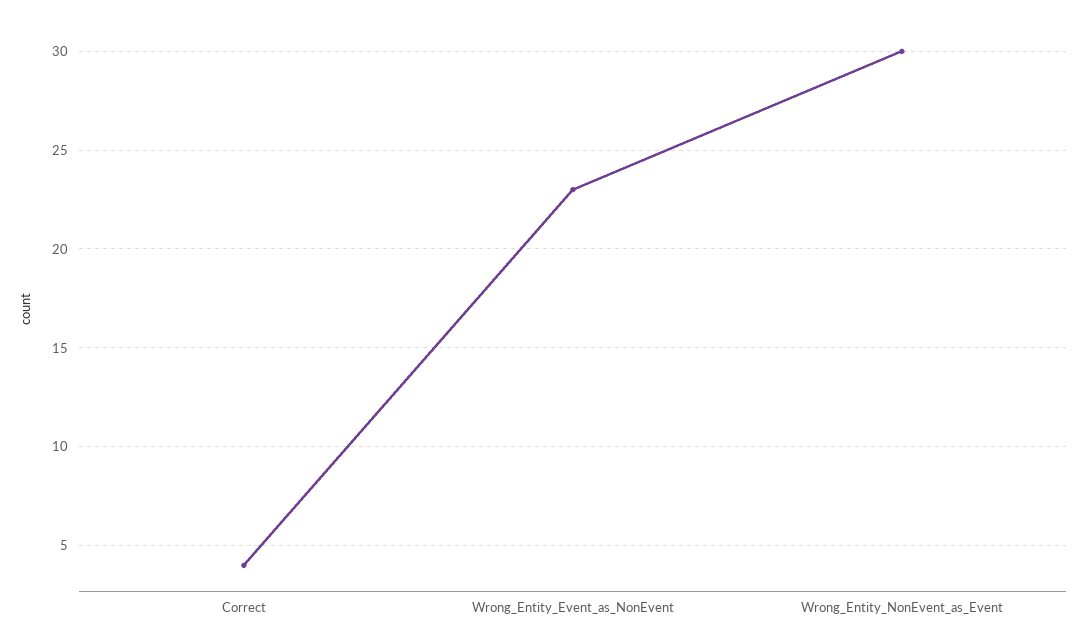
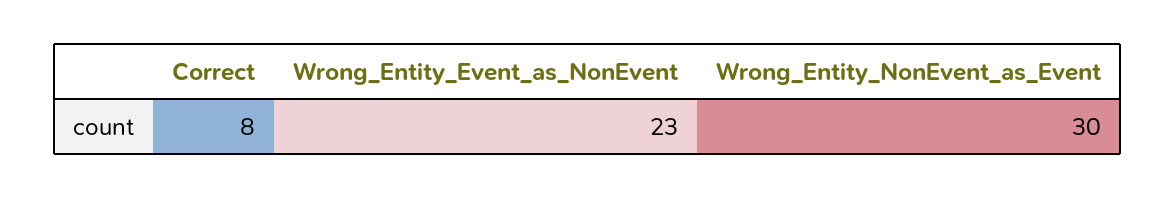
Correct: 4 -> 8

